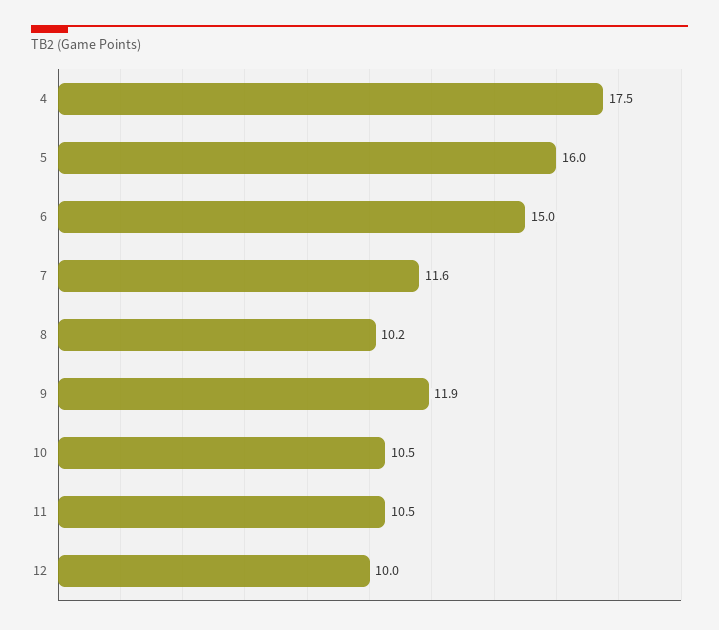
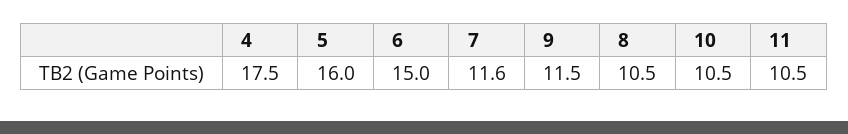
8: 10.2 -> 10.5
9: 11.9 -> 11.5
12: 10 -> none

